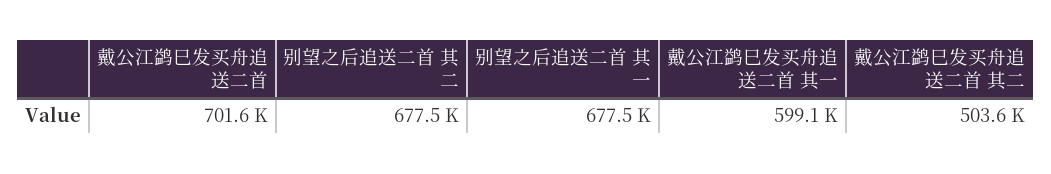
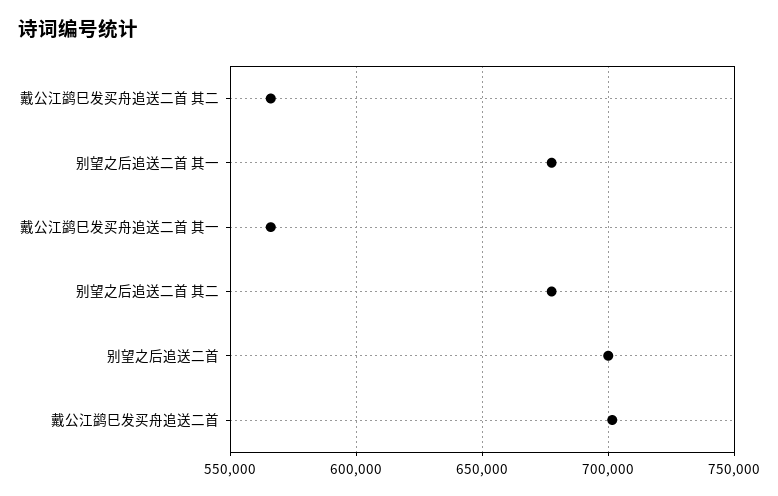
戴公江鹢巳发买舟追送二首 其一: 599100 -> 565000
戴公江鹢巳发买舟追送二首 其二: 503600 -> 565000
别望之后追送二首: none -> 700000

